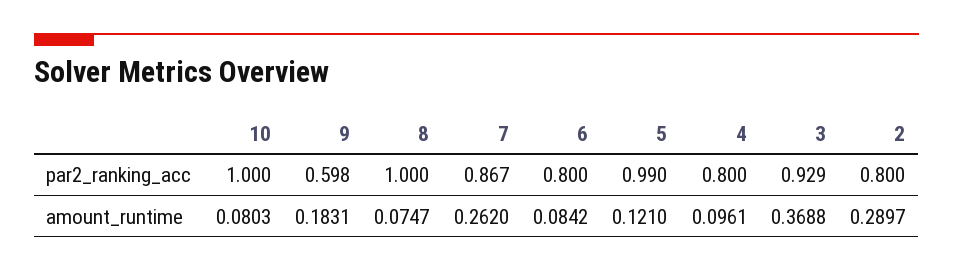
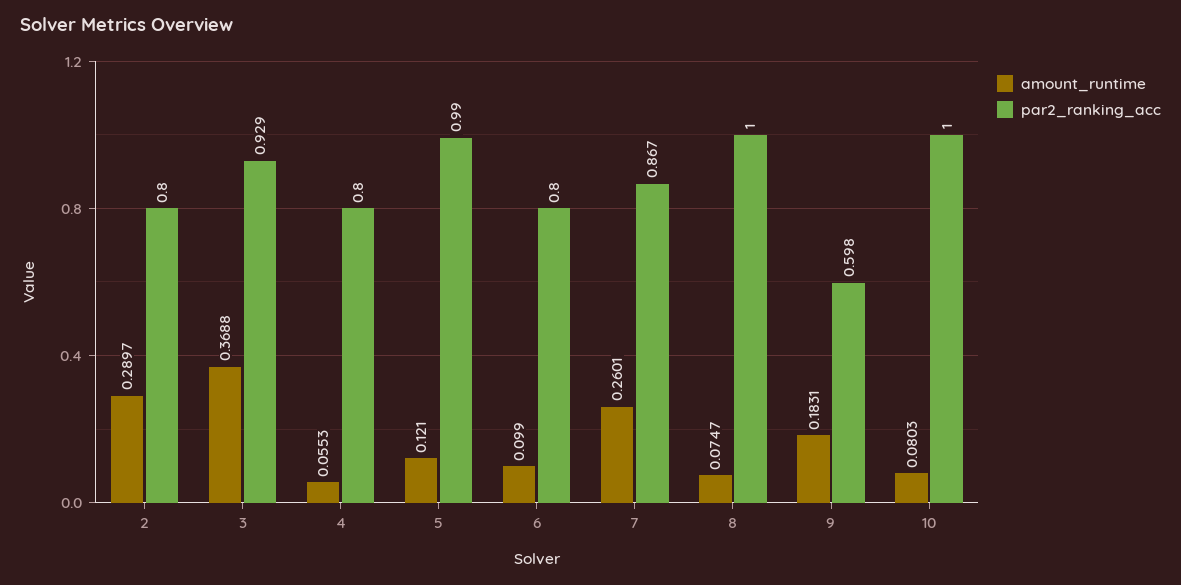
amount_runtime, 7: 0.262 -> 0.2601
amount_runtime, 6: 0.0842 -> 0.099
amount_runtime, 4: 0.0961 -> 0.0553

